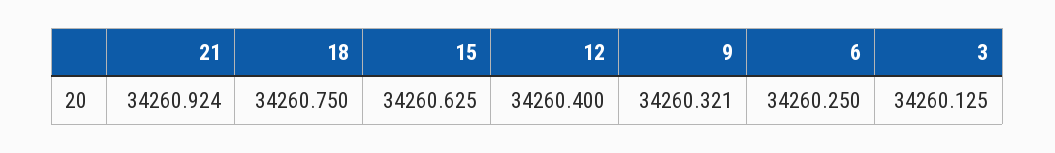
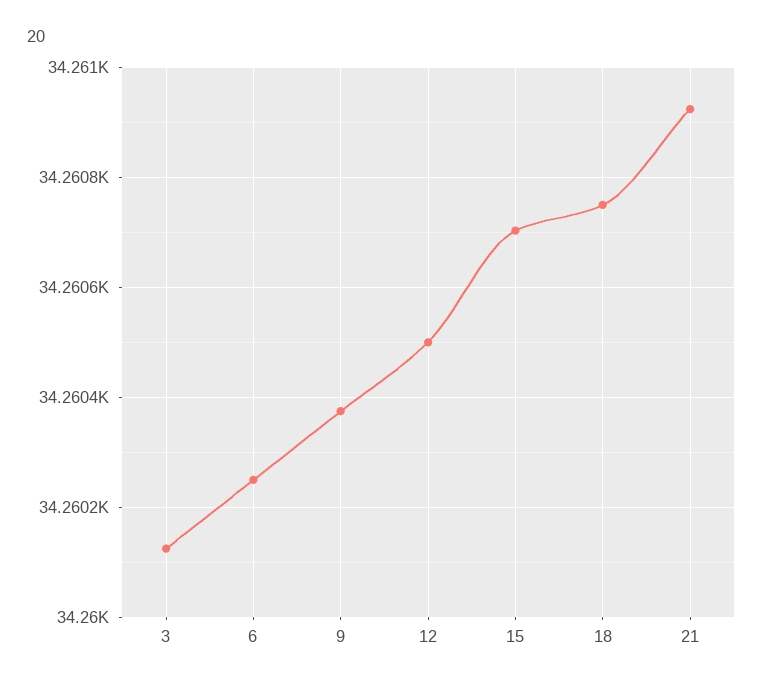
15: 34260.625 -> 34260.7
12: 34260.4 -> 34260.5
9: 34260.321 -> 34260.38

